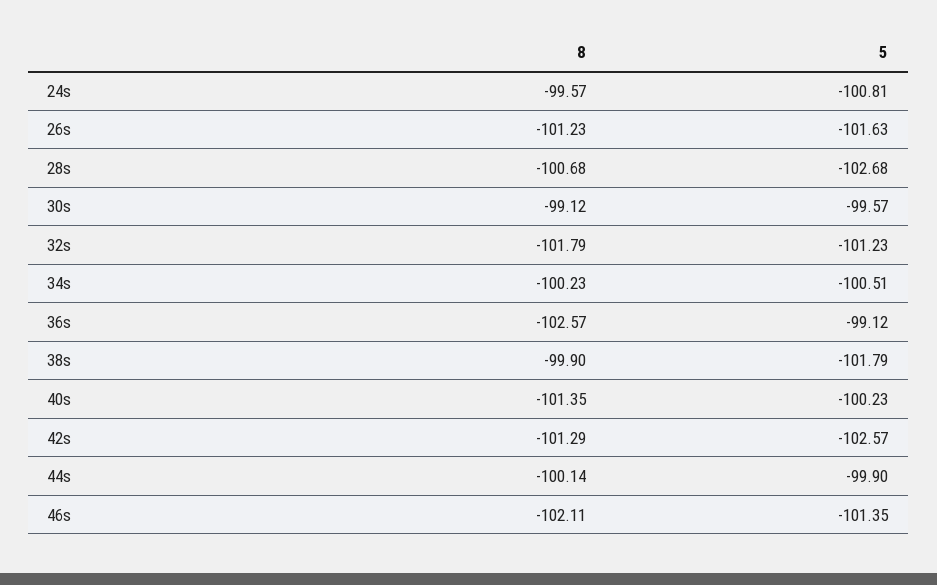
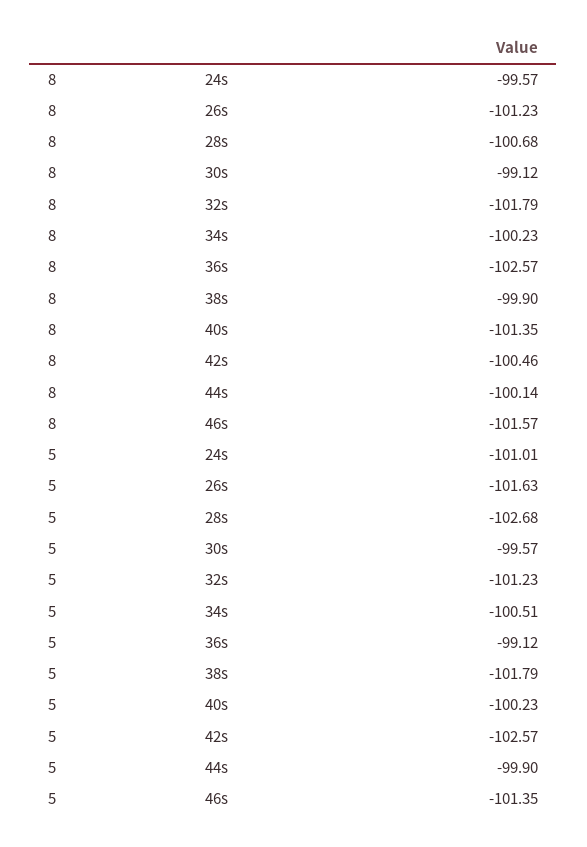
5, 24s: -100.81 -> -101.01
8, 42s: -101.29 -> -100.46
8, 46s: -102.11 -> -101.57

